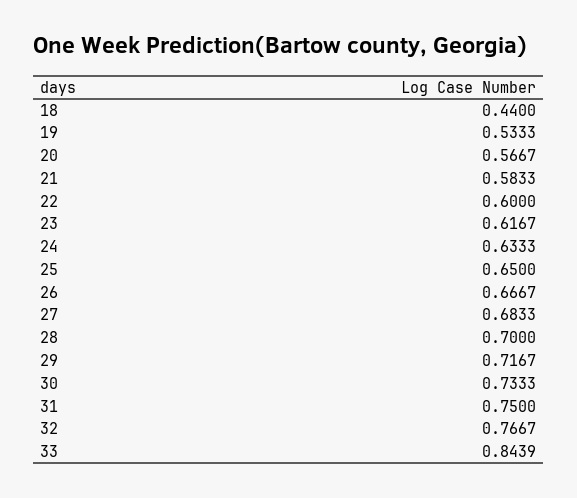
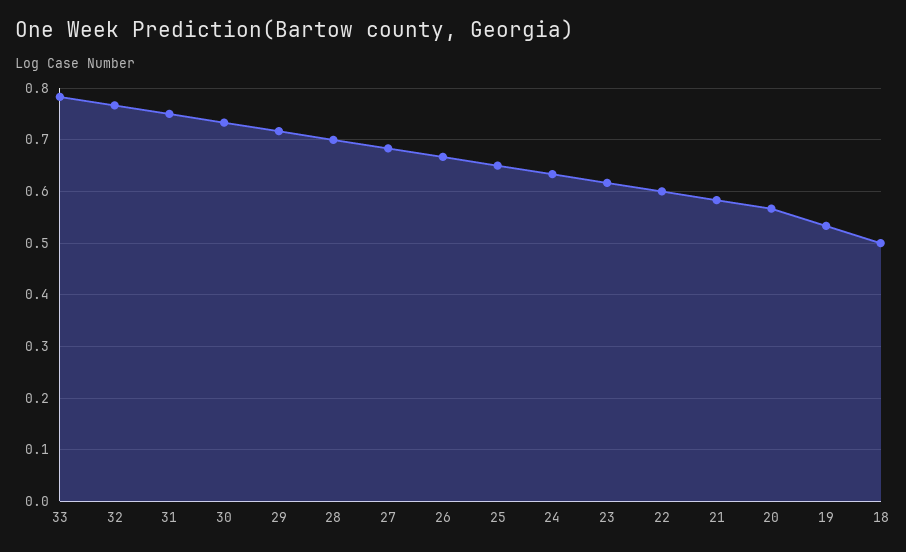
18: 0.44 -> 0.5
33: 0.8439 -> 0.78

